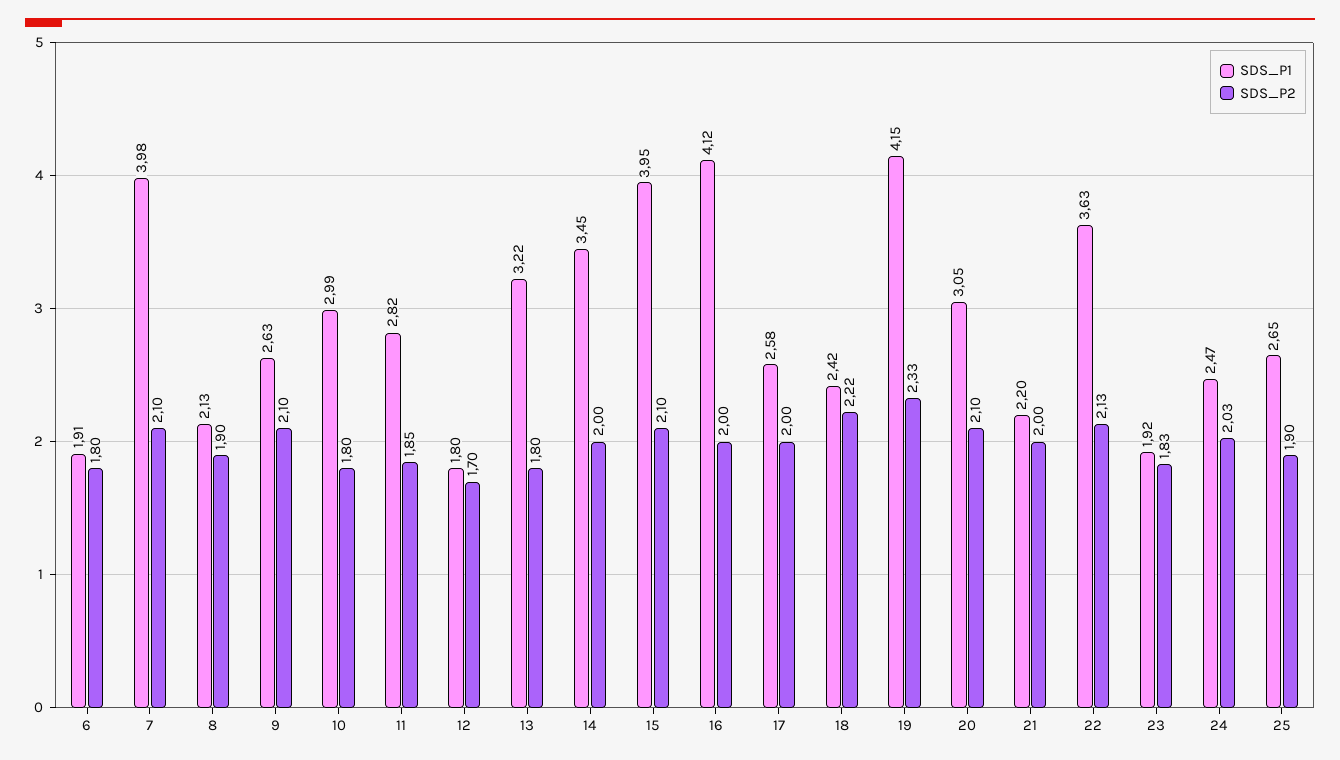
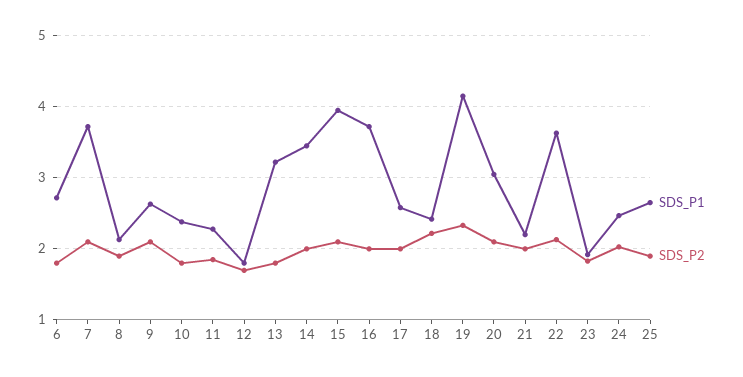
SDS_P1, 6: 1.91 -> 2.7
SDS_P1, 7: 3.98 -> 3.7
SDS_P1, 10: 2.99 -> 2.4
SDS_P1, 11: 2.82 -> 2.3
SDS_P1, 16: 4.12 -> 3.7

